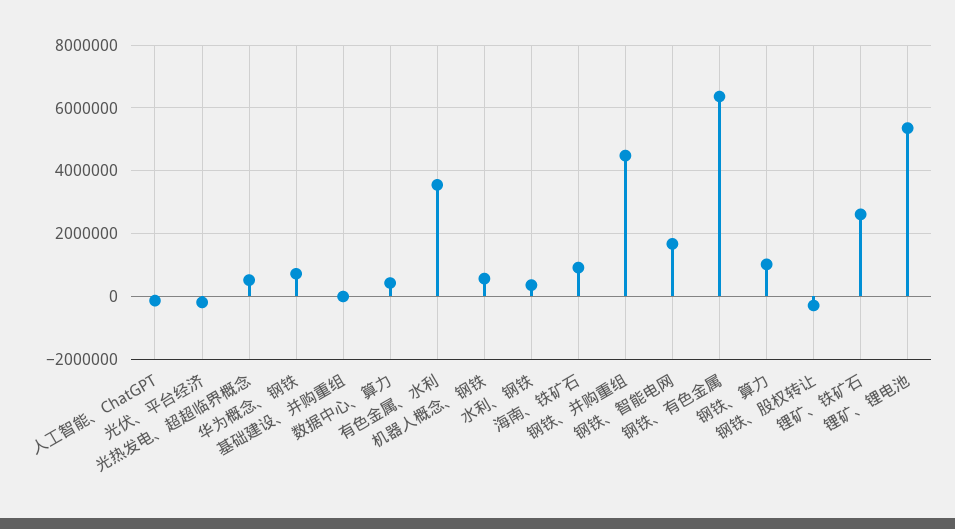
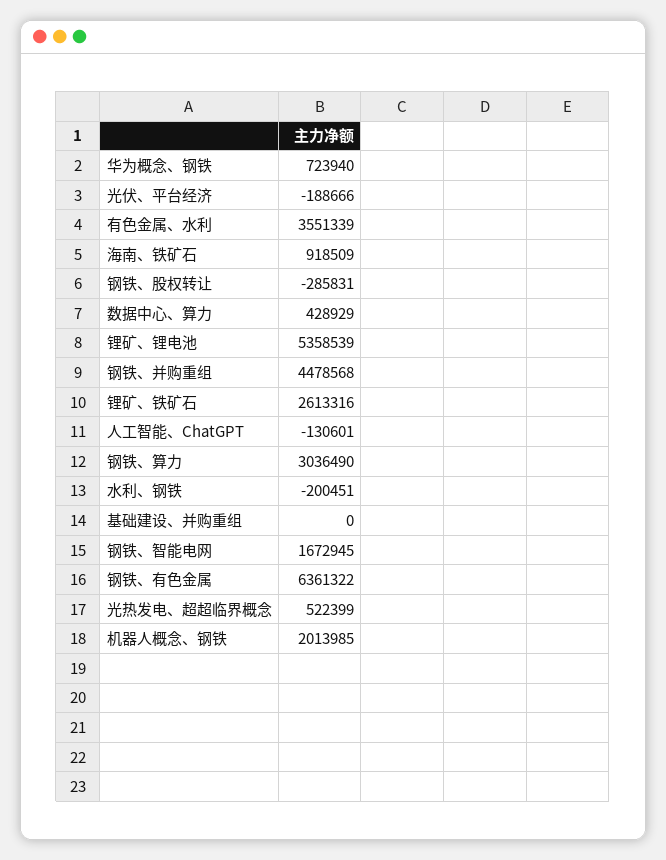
机器人概念、钢铁: 600000 -> 2013985
水利、钢铁: 400000 -> -200451
钢铁、算力: 1000000 -> 3036490

